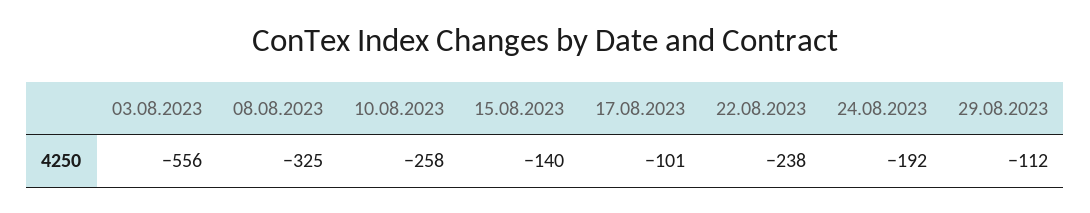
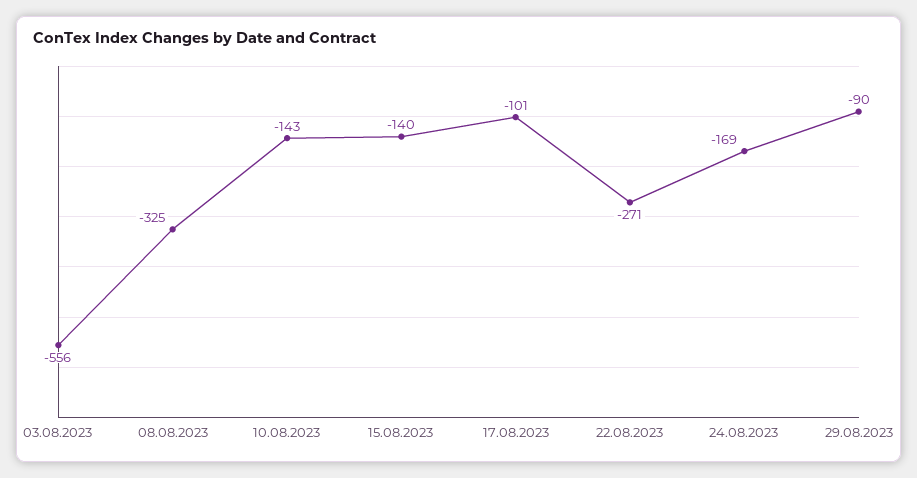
10.08.2023: -258 -> -143
22.08.2023: -238 -> -271
24.08.2023: -192 -> -169
29.08.2023: -112 -> -90

